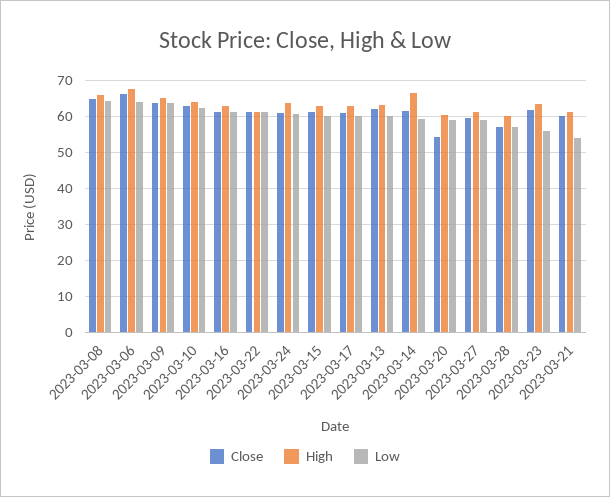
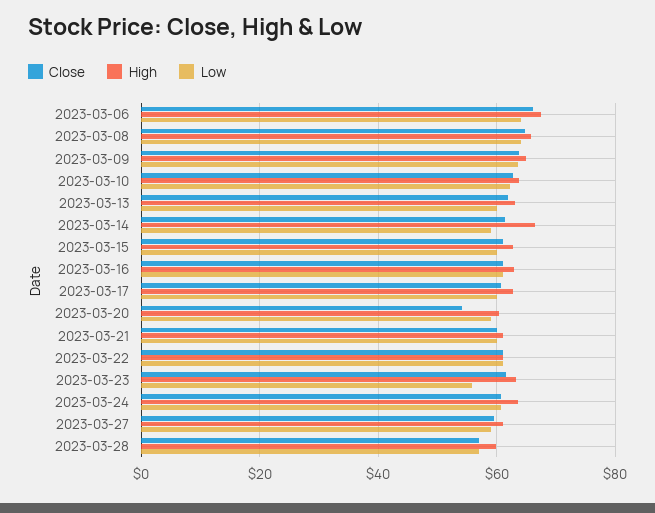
Low, 2023-03-21: 54 -> 60

